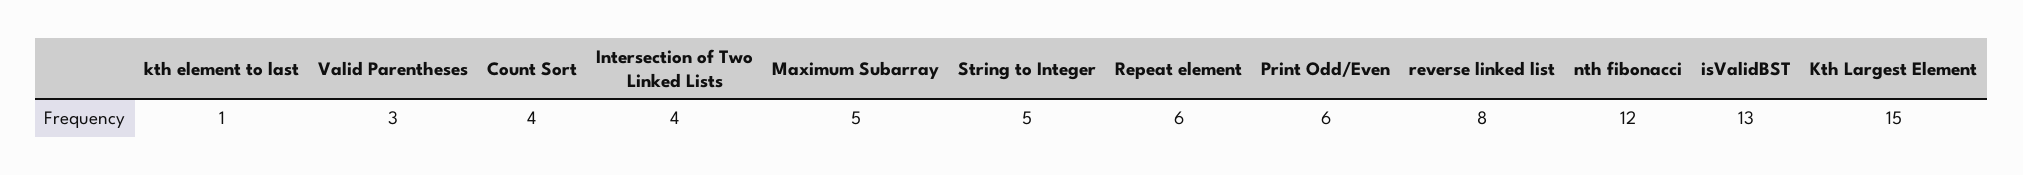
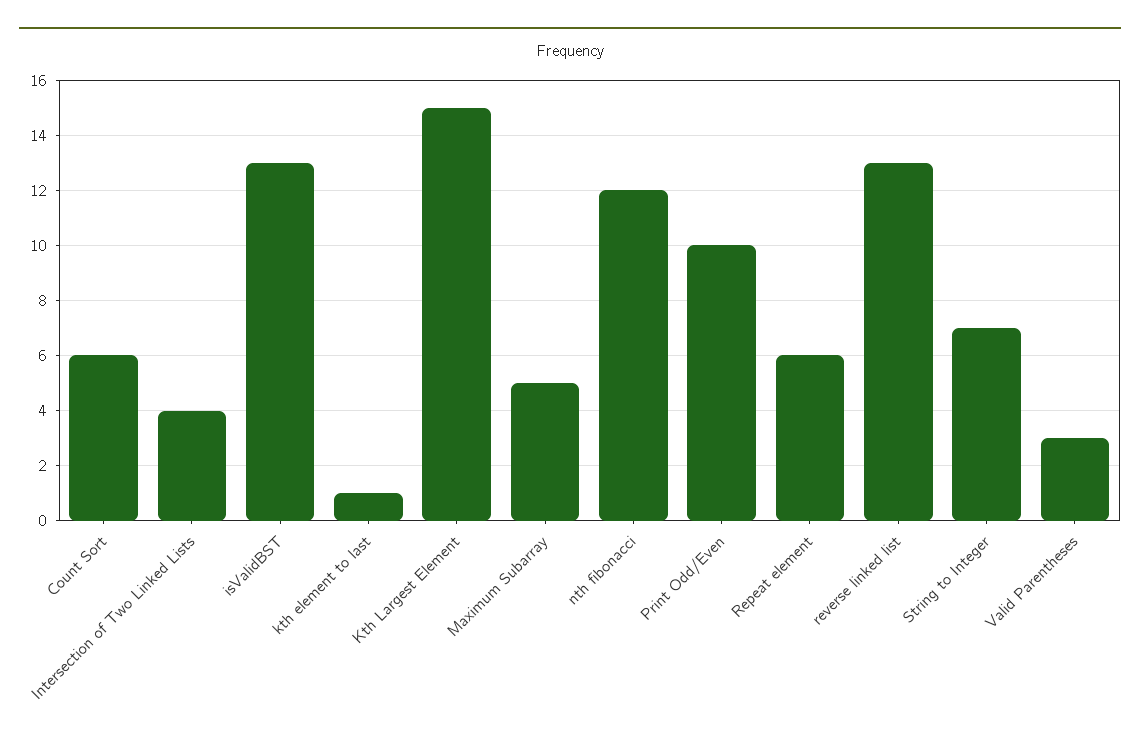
Count Sort: 4 -> 6
String to Integer: 5 -> 7
Print Odd/Even: 6 -> 10
reverse linked list: 8 -> 13

